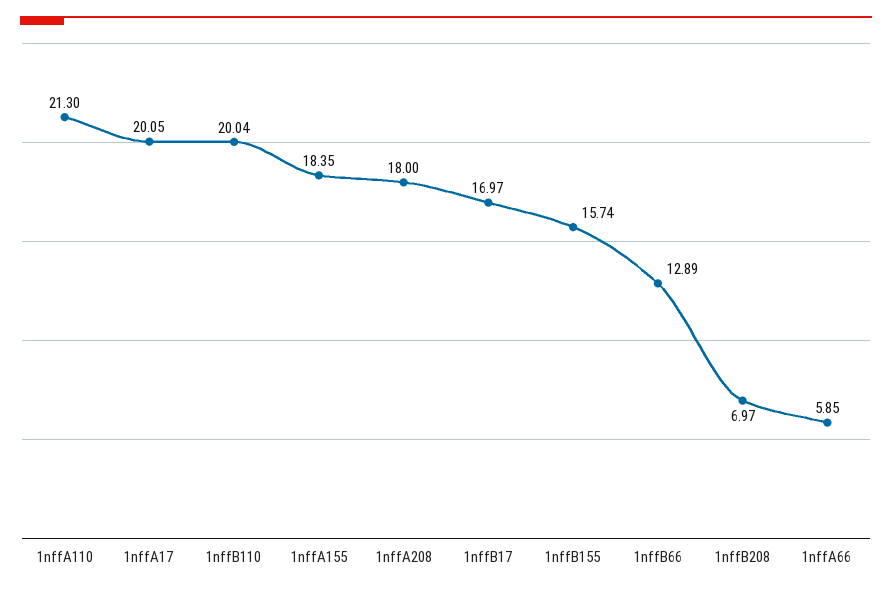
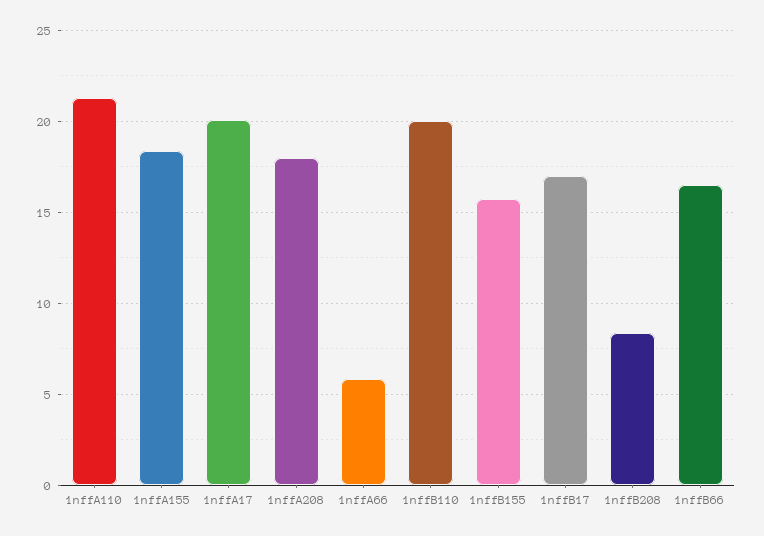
1nffB66: 12.89 -> 16.5
1nffB208: 6.97 -> 8.5

